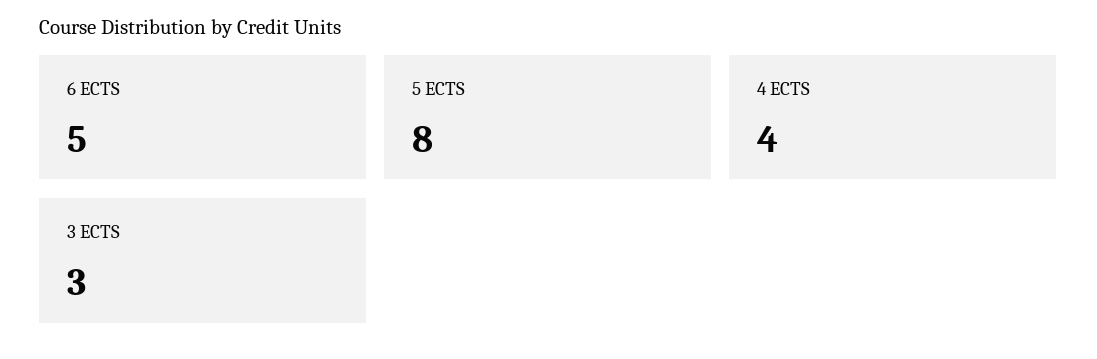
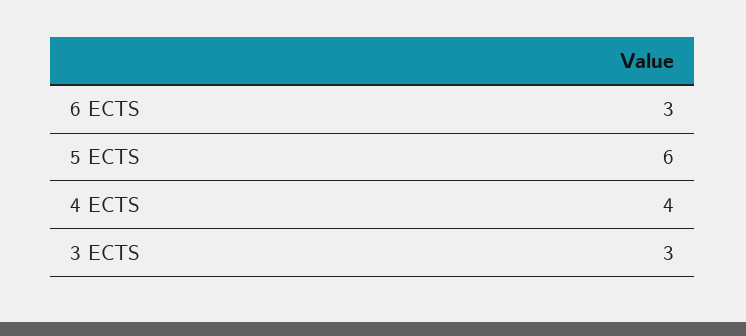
6 ECTS: 5 -> 3
5 ECTS: 8 -> 6

